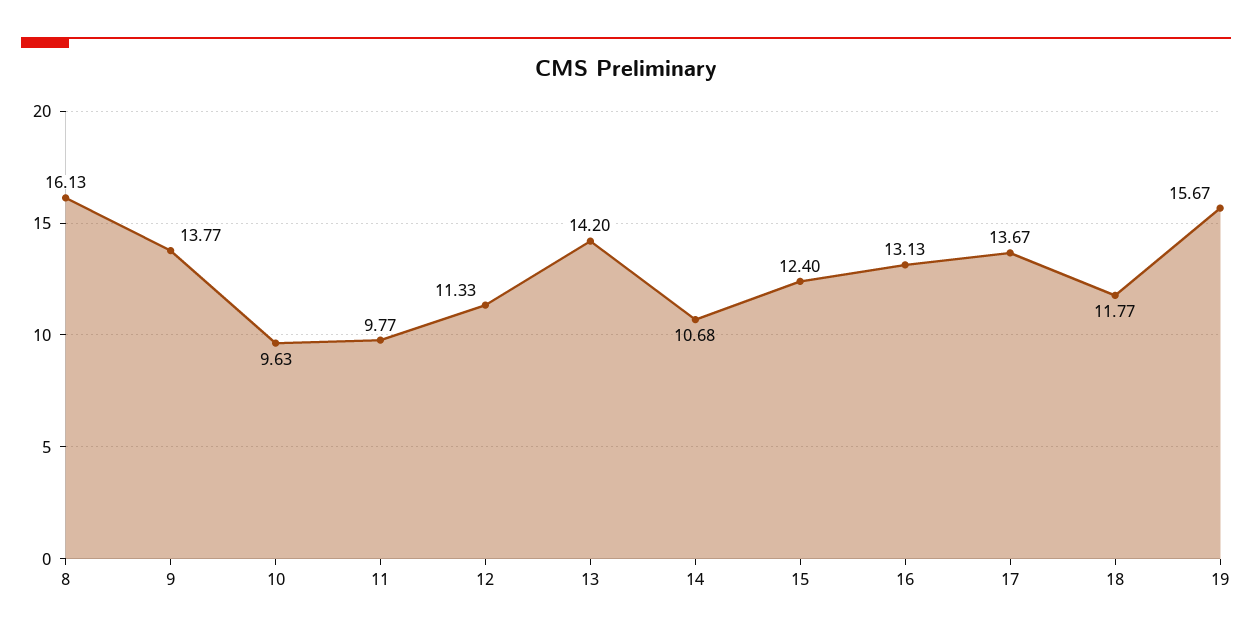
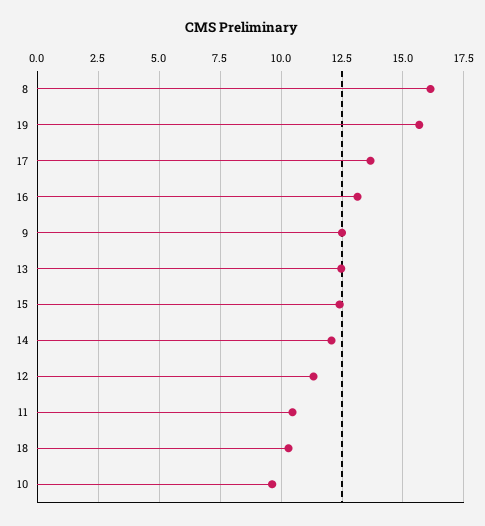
9: 13.77 -> 12.5
11: 9.77 -> 10.5
13: 14.2 -> 12.5
14: 10.68 -> 12
18: 11.77 -> 10.25

